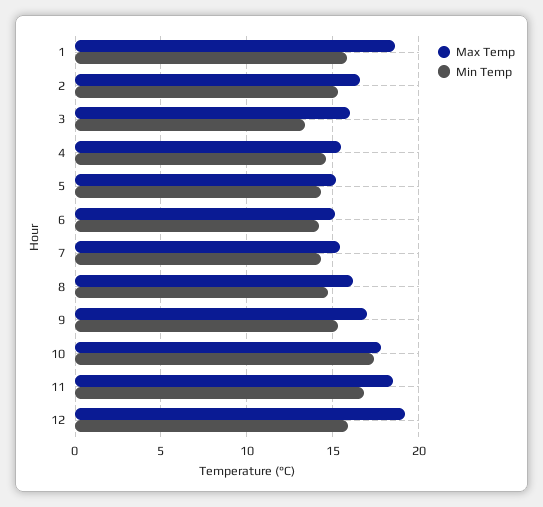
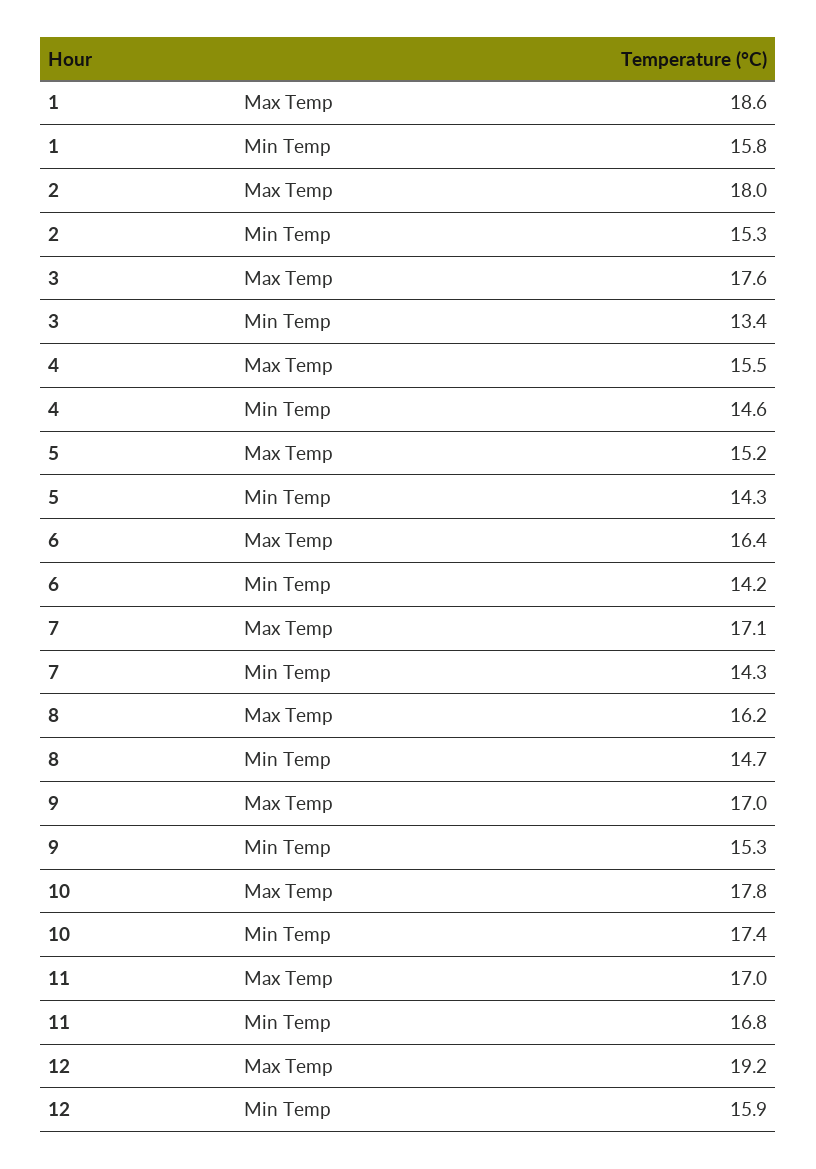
Max Temp, 2: 16.5 -> 18
Max Temp, 3: 16 -> 17.6
Max Temp, 6: 15 -> 16.4
Max Temp, 7: 15.5 -> 17.1
Max Temp, 11: 18.5 -> 17

